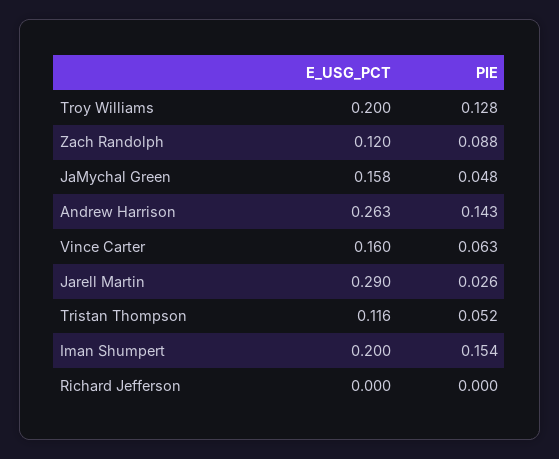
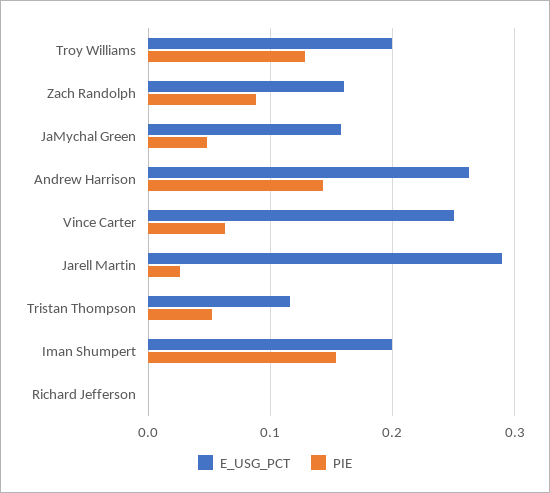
E_USG_PCT, Zach Randolph: 0.12 -> 0.16
E_USG_PCT, Vince Carter: 0.16 -> 0.25

